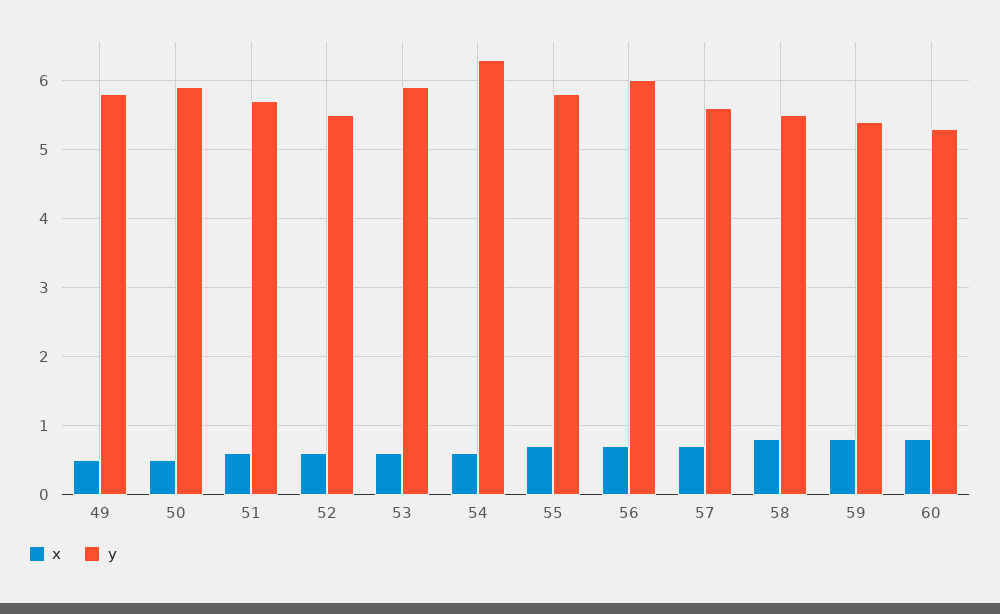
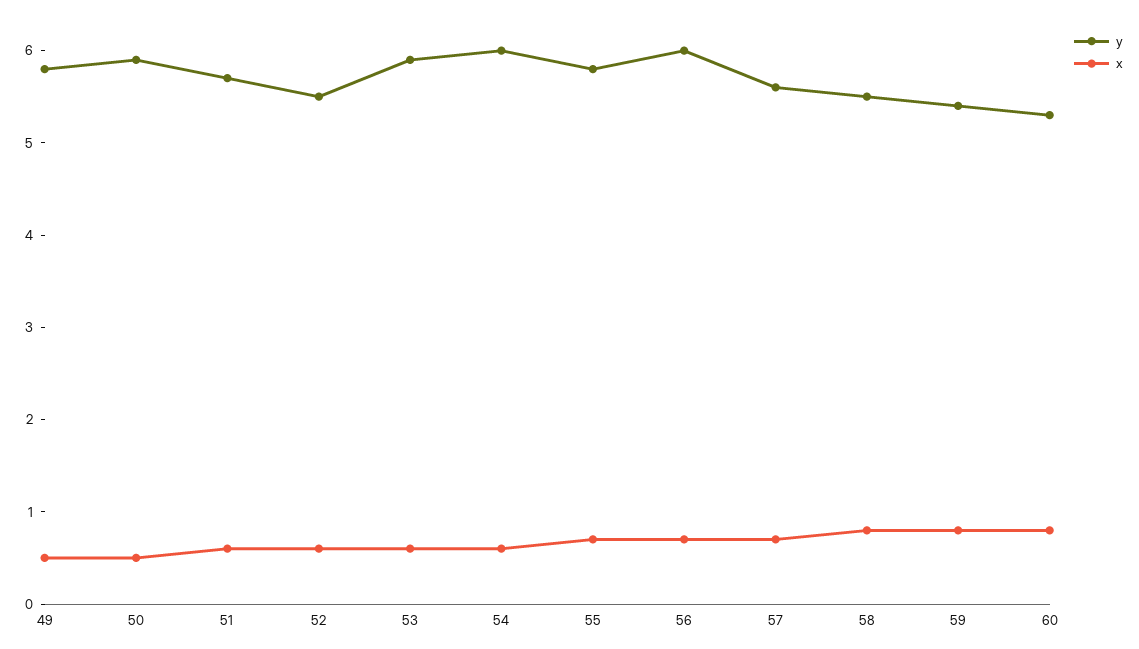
y, 54: 6.3 -> 6

